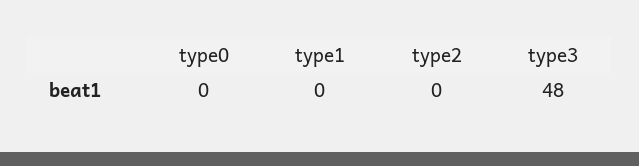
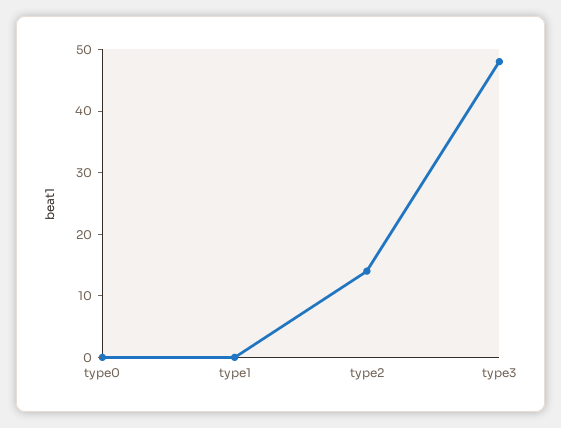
type2: 0 -> 15

